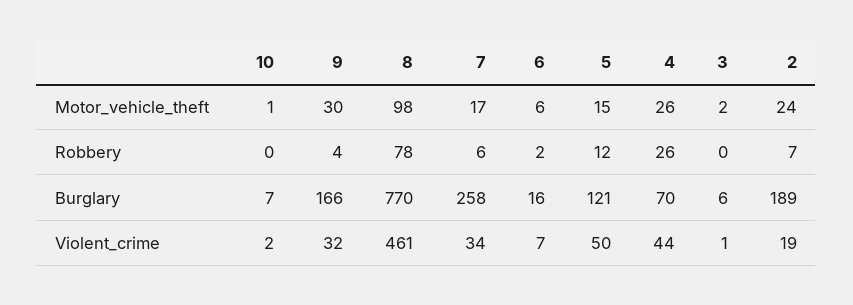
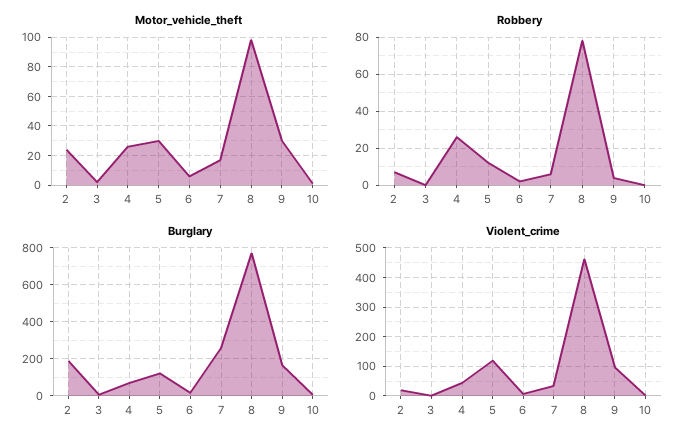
Motor_vehicle_theft, 5: 15 -> 30
Violent_crime, 9: 32 -> 100
Violent_crime, 5: 50 -> 125

